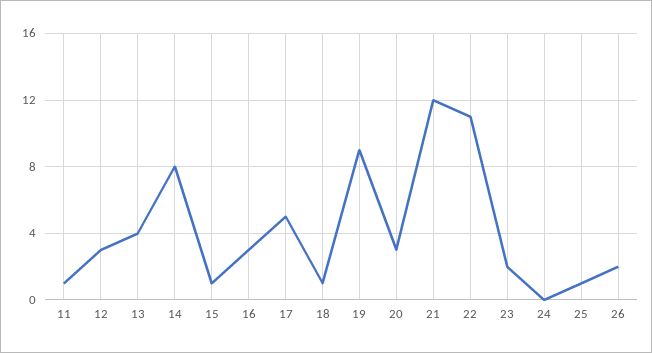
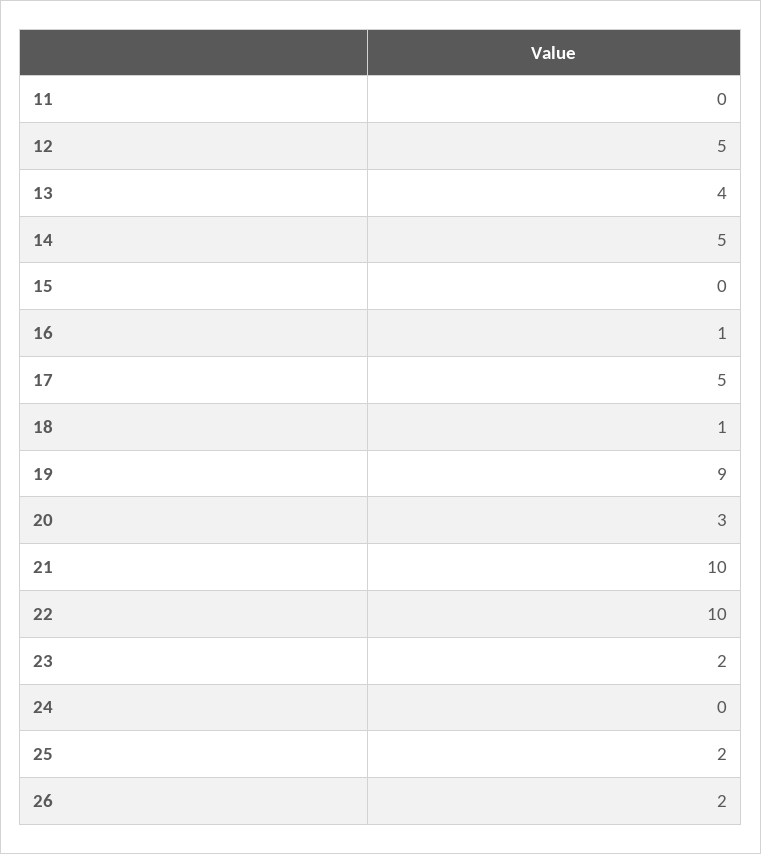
11: 1 -> 0
12: 3 -> 5
14: 8 -> 5
15: 1 -> 0
16: 3 -> 1
21: 12 -> 10
22: 11 -> 10
25: 1 -> 2

